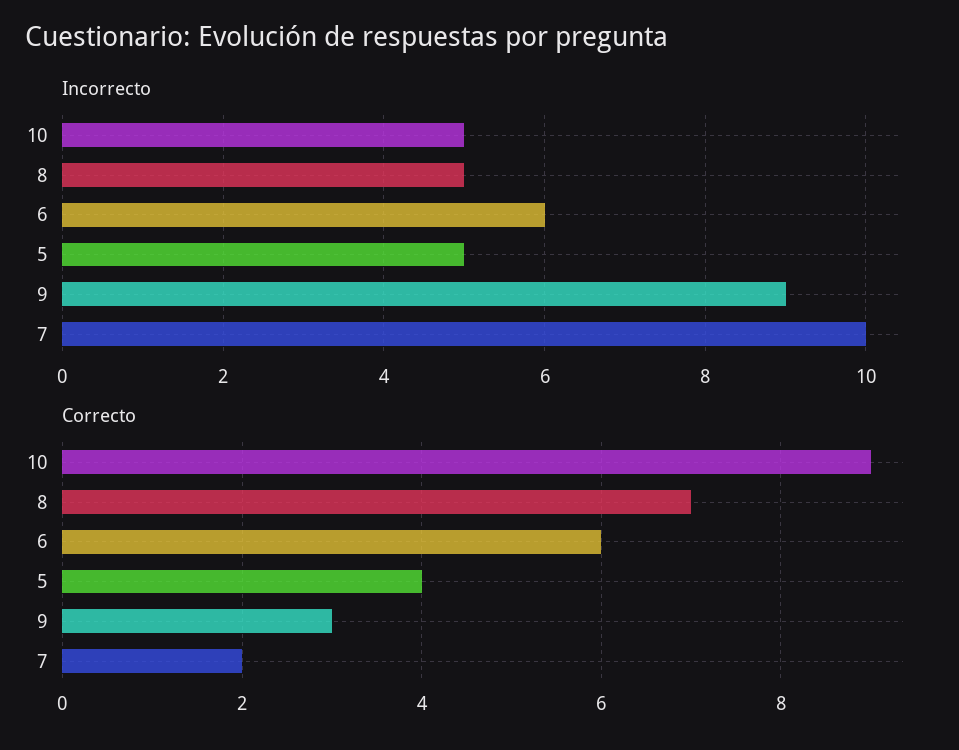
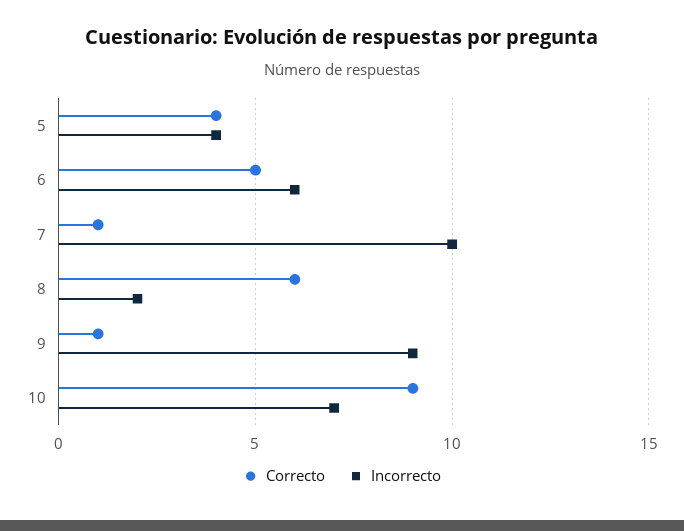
Incorrecto, 10: 5 -> 7
Incorrecto, 8: 5 -> 2
Incorrecto, 5: 5 -> 4
Correcto, 8: 7 -> 6
Correcto, 6: 6 -> 5
Correcto, 9: 3 -> 1
Correcto, 7: 2 -> 1

